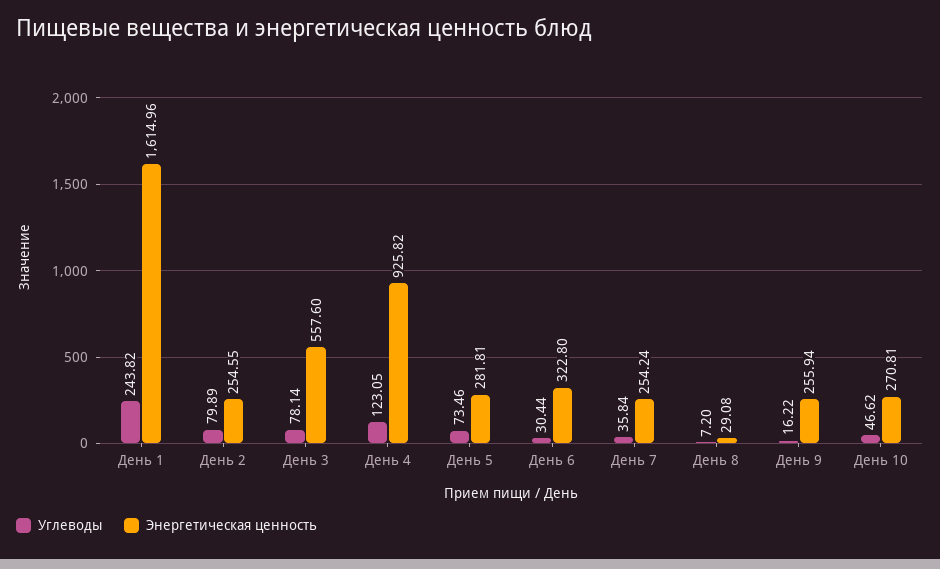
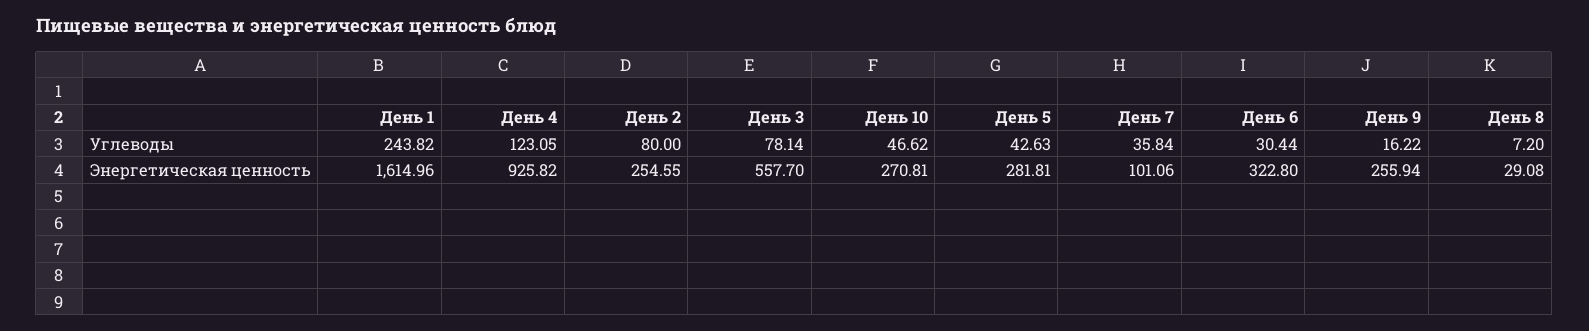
Углеводы, День 2: 79.89 -> 80
Энергетическая ценность, День 3: 557.6 -> 557.7
Углеводы, День 5: 73.46 -> 42.63
Энергетическая ценность, День 7: 254.24 -> 101.06

